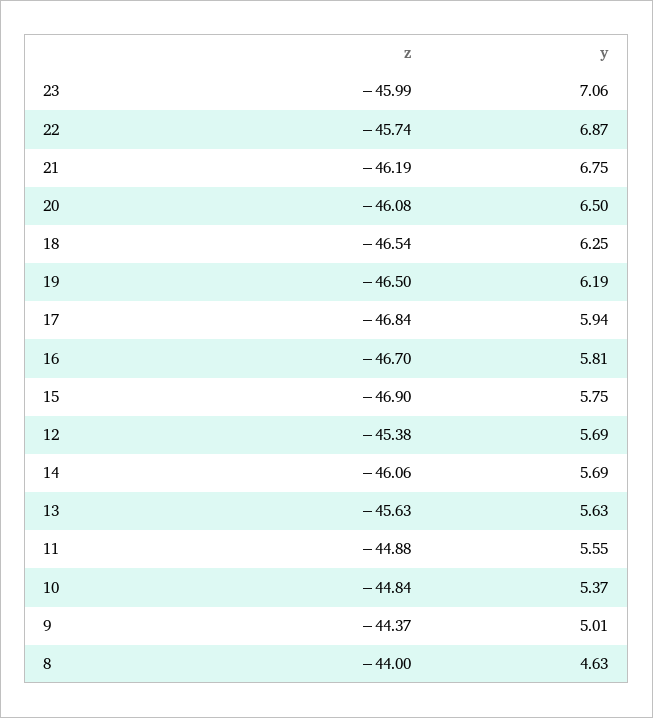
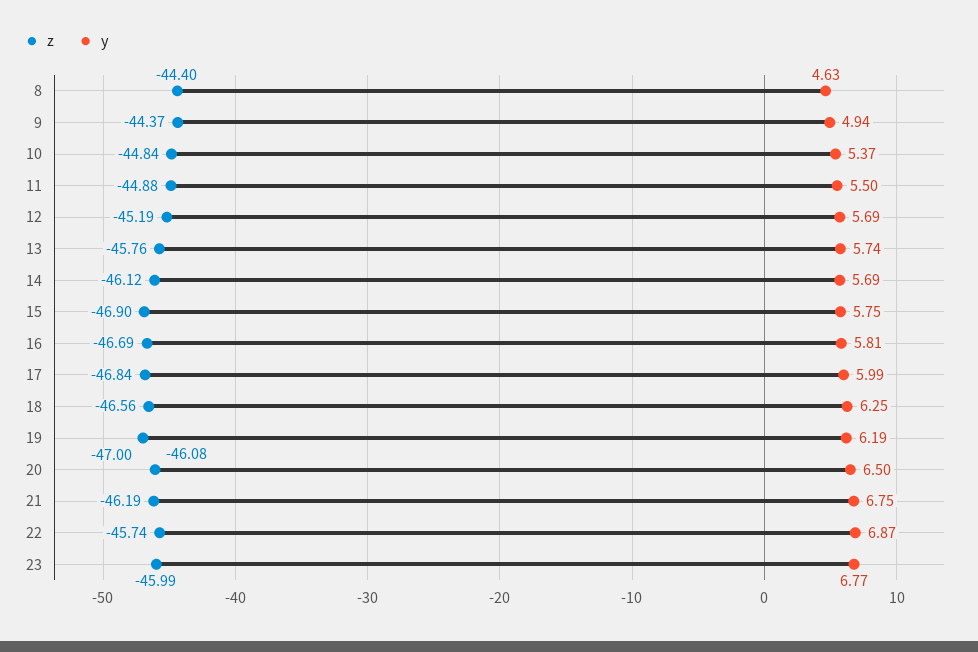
y, 23: 7.06 -> 6.77
z, 18: -46.54 -> -46.56
z, 19: -46.5 -> -47
y, 17: 5.94 -> 5.99
z, 16: -46.7 -> -46.69
z, 12: -45.38 -> -45.19
z, 14: -46.06 -> -46.12
z, 13: -45.63 -> -45.76
y, 13: 5.63 -> 5.74
y, 11: 5.55 -> 5.5
y, 9: 5.01 -> 4.94
z, 8: -44 -> -44.4

